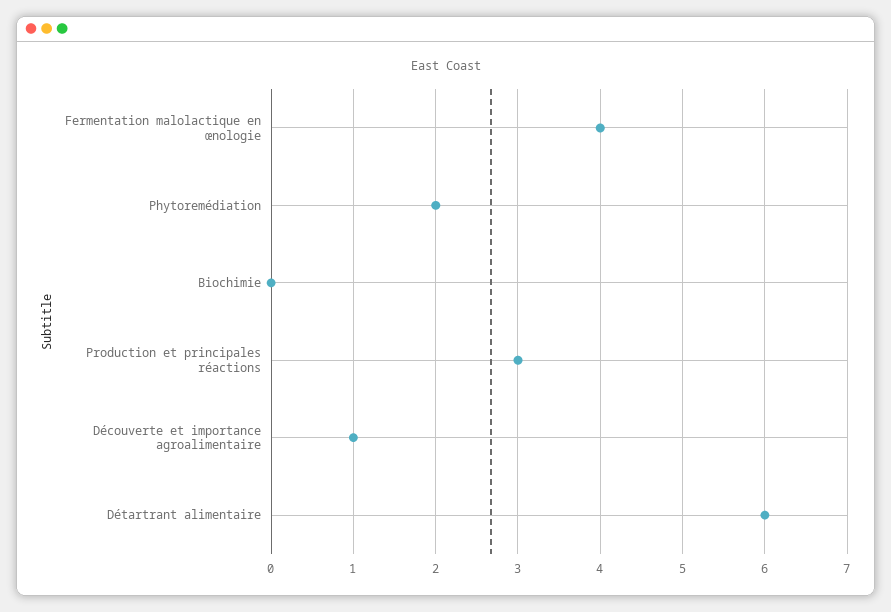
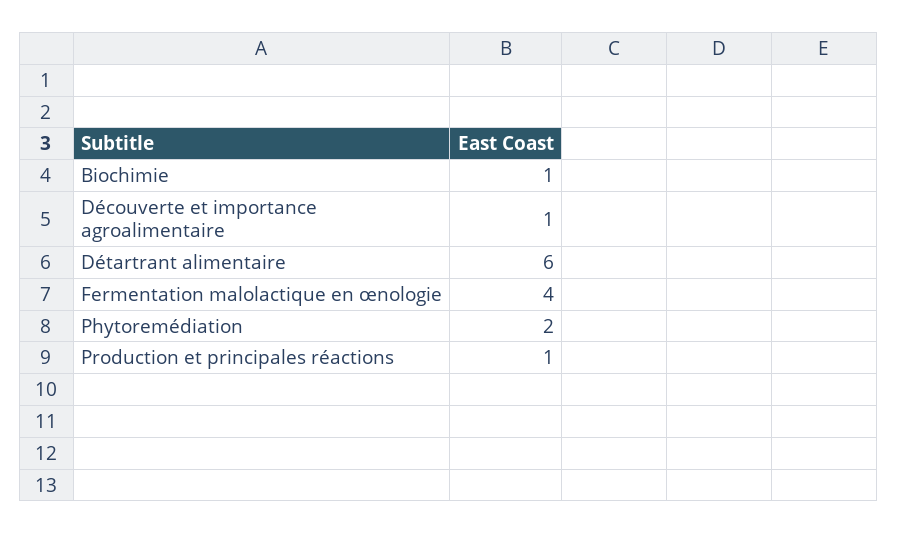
Biochimie: 0 -> 1
Production et principales réactions: 3 -> 1

